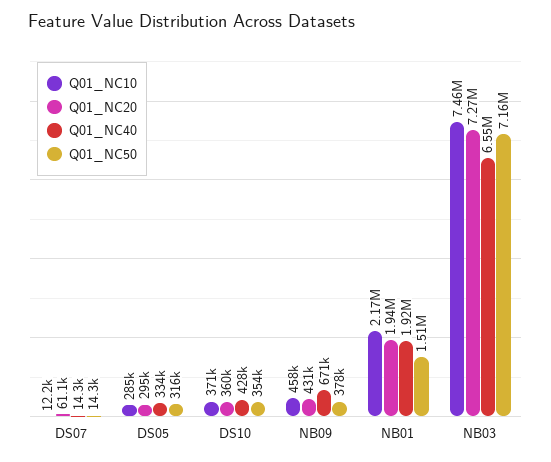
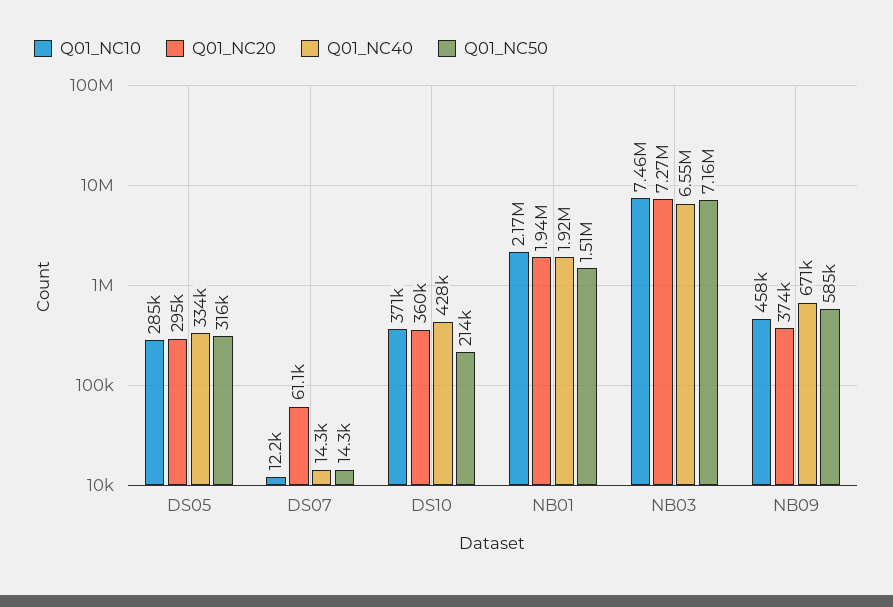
Q01_NC50, DS10: 354000 -> 214000
Q01_NC20, NB09: 431000 -> 374000
Q01_NC50, NB09: 378000 -> 585000

